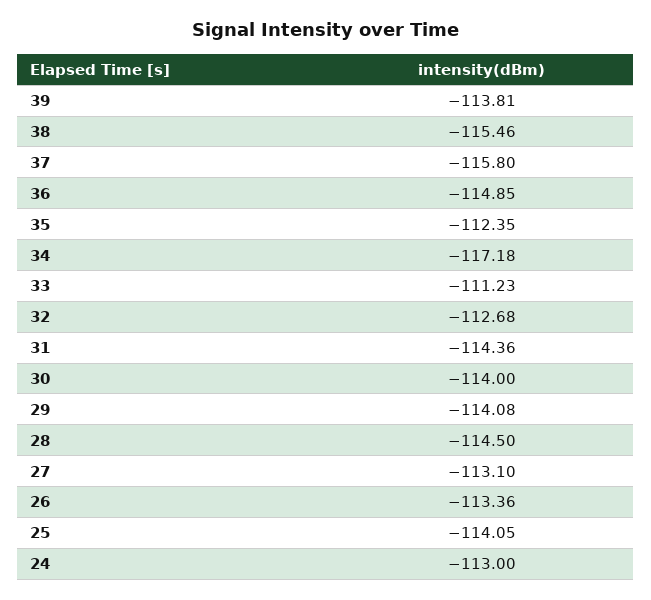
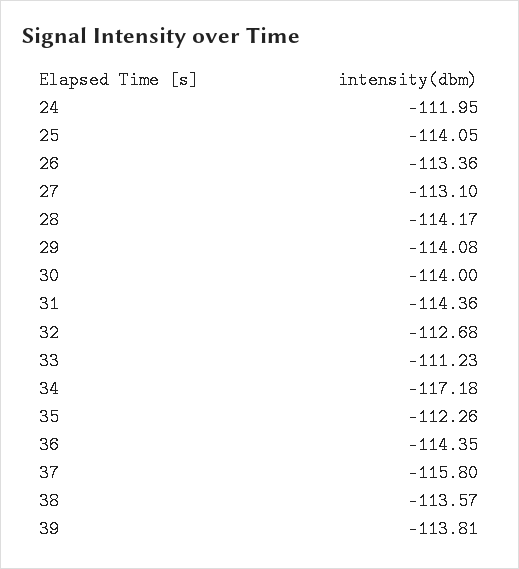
38: -115.46 -> -113.57
36: -114.85 -> -114.35
35: -112.35 -> -112.26
28: -114.5 -> -114.17
24: -113 -> -111.95

